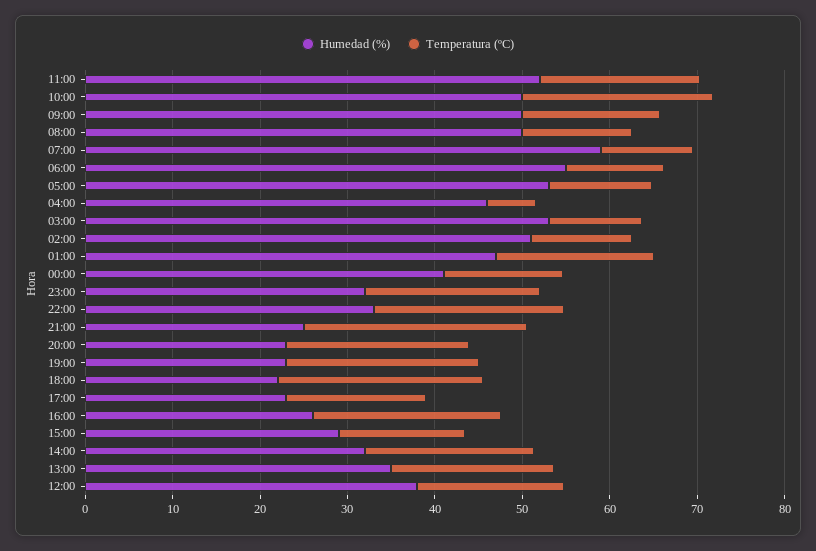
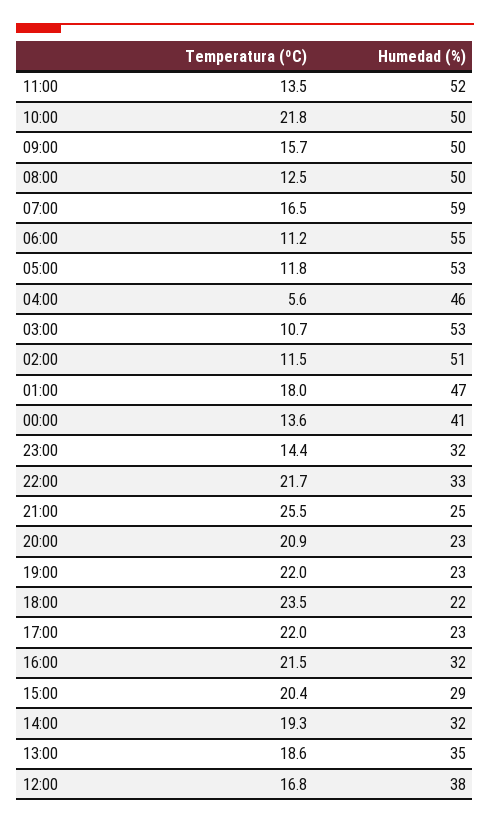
Temperatura (ºC), 11:00: 18 -> 13.5
Temperatura (ºC), 07:00: 10 -> 16.5
Temperatura (ºC), 23:00: 20 -> 14.4
Temperatura (ºC), 17:00: 16 -> 22
Humedad (%), 16:00: 26 -> 32
Temperatura (ºC), 15:00: 14 -> 20.4

